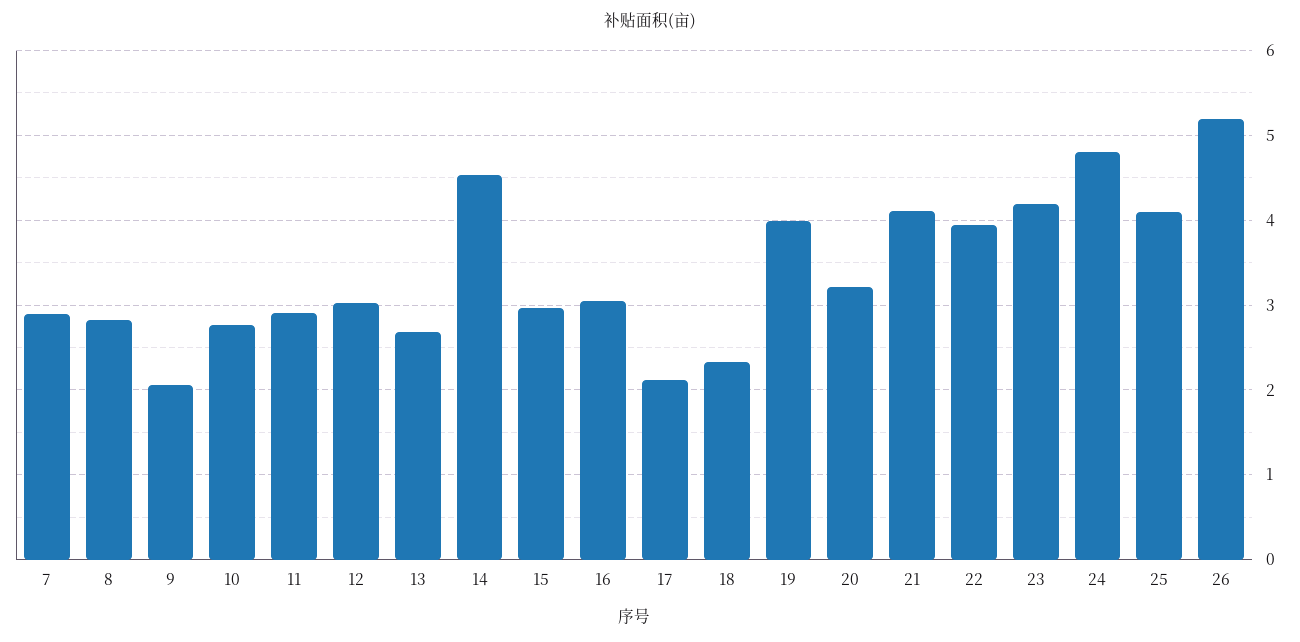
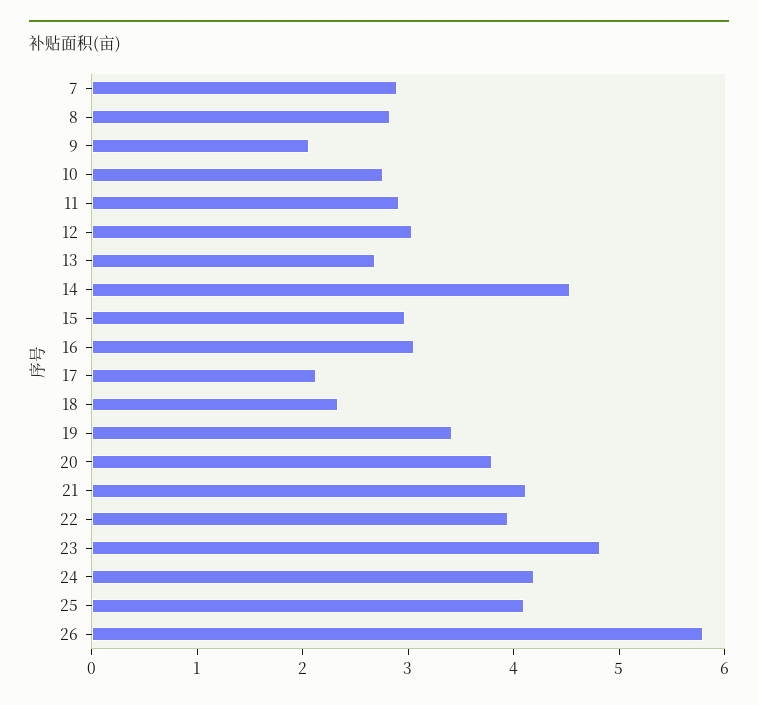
19: 4 -> 3.4
20: 3.2 -> 3.8
23: 4.2 -> 4.8
24: 4.8 -> 4.2
26: 5.2 -> 5.8

